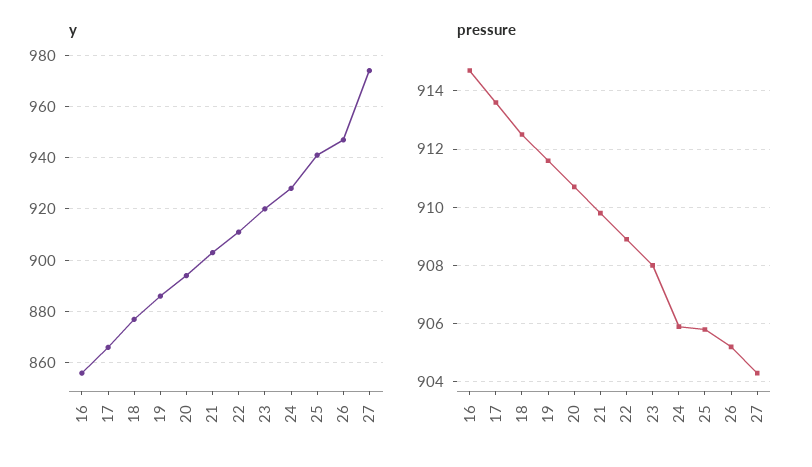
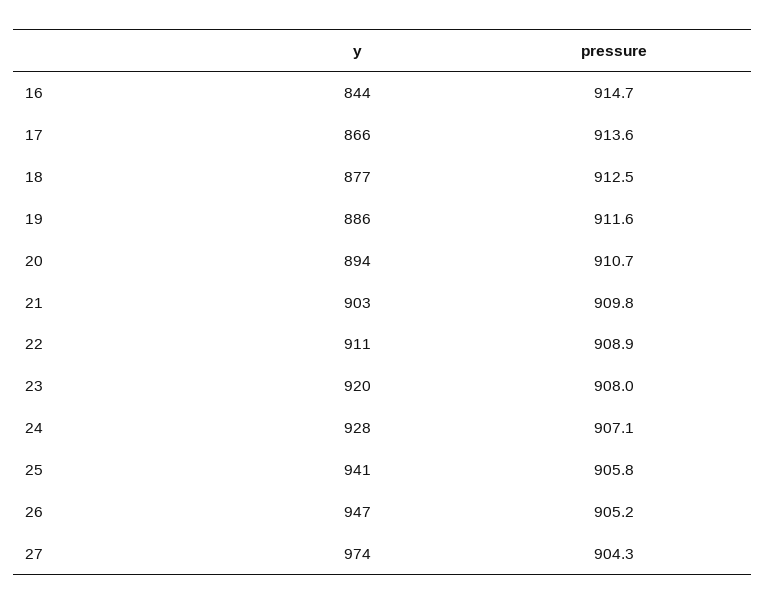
y, 16: 855 -> 844
pressure, 24: 906 -> 907.1

